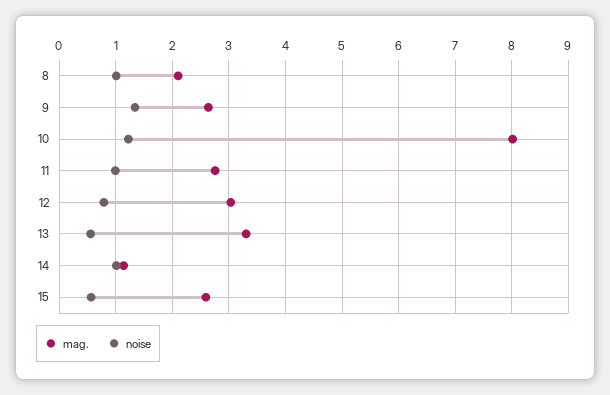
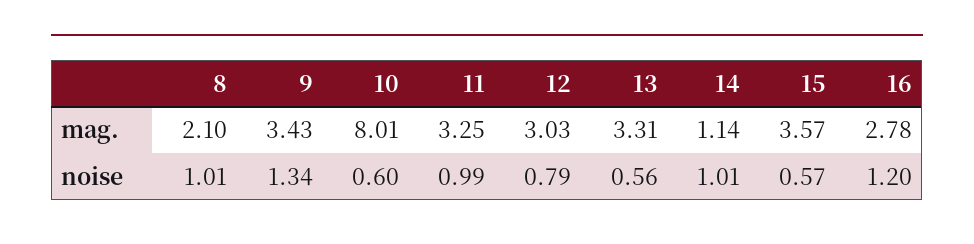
mag., 9: 2.6 -> 3.43
noise, 10: 1.2 -> 0.6
mag., 11: 2.8 -> 3.25
mag., 15: 2.6 -> 3.57
mag., 16: none -> 2.78
noise, 16: none -> 1.2

